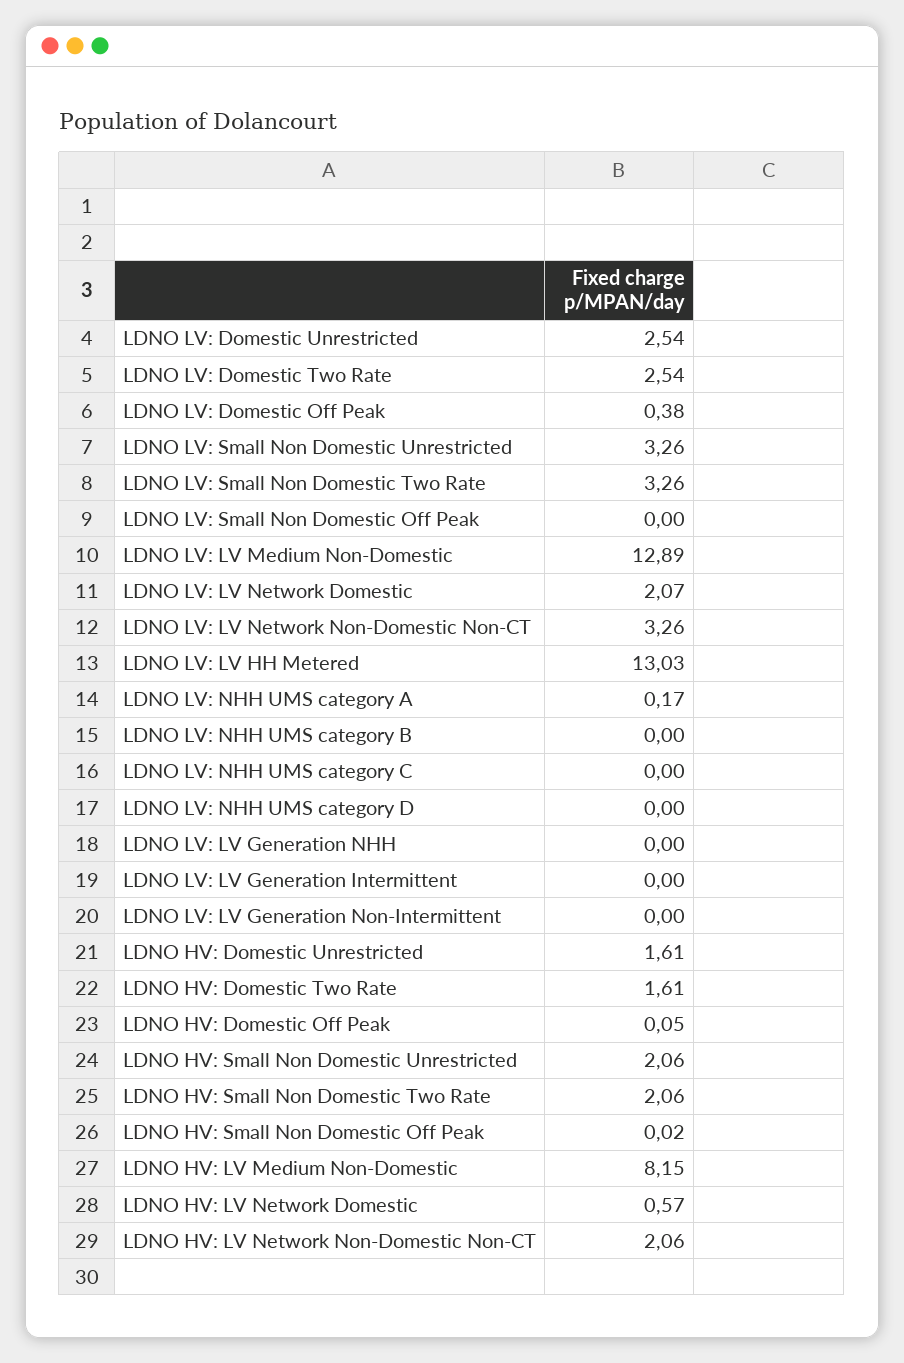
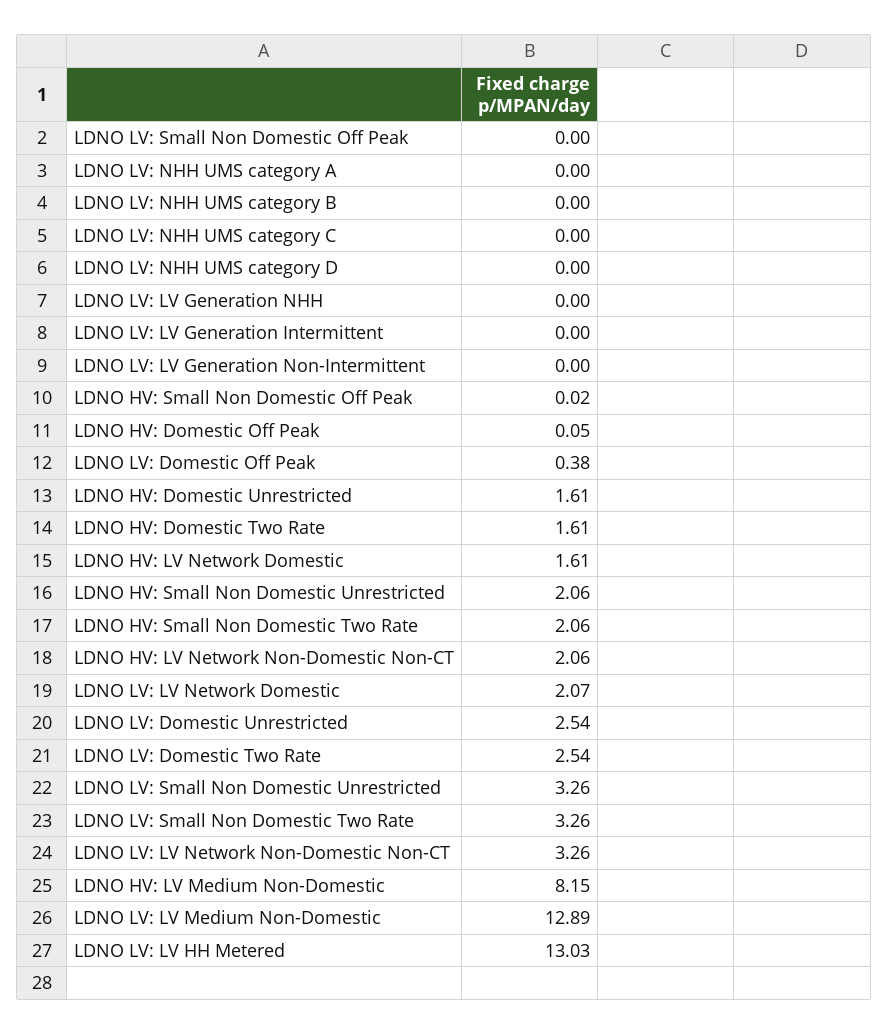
LDNO LV: NHH UMS category A: 0.17 -> 0
LDNO HV: LV Network Domestic: 0.57 -> 1.61

